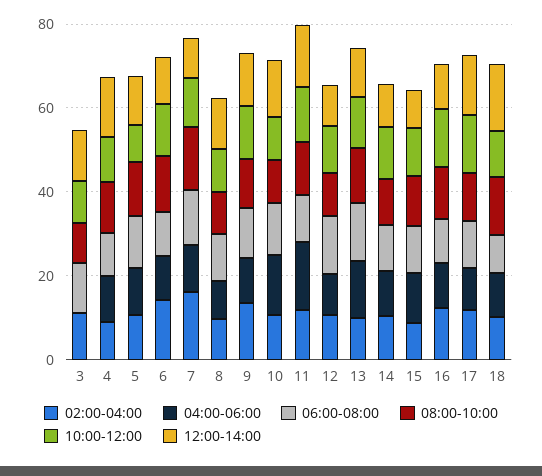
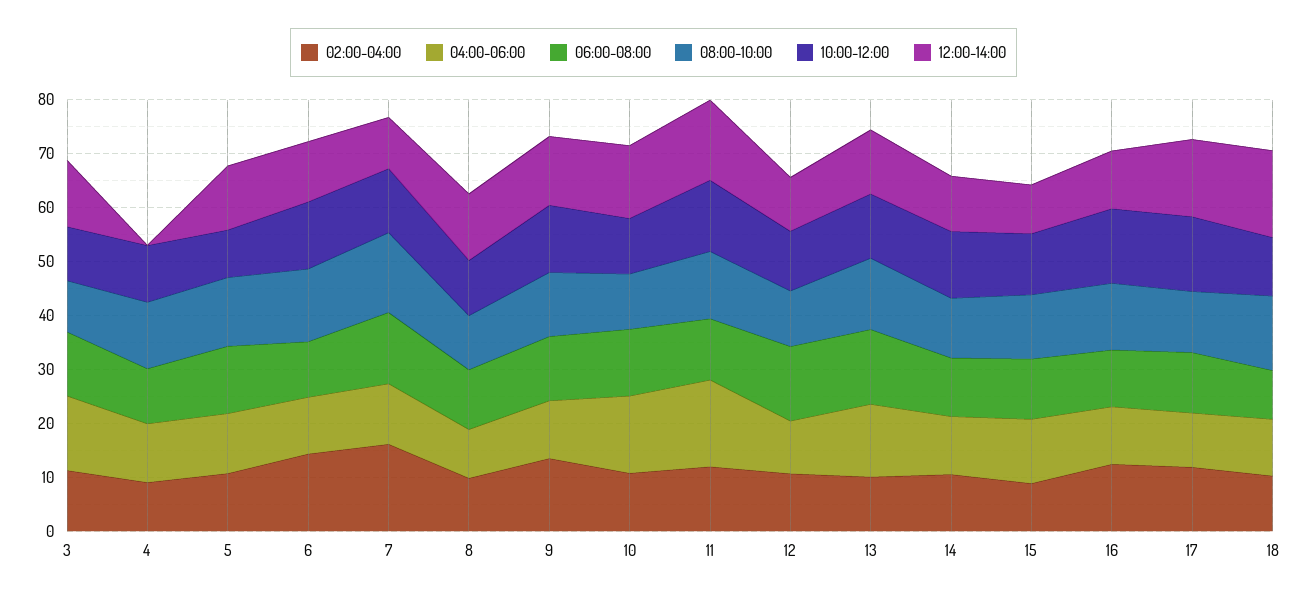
04:00-06:00, 3: 0 -> 14
12:00-14:00, 4: 15 -> 0

